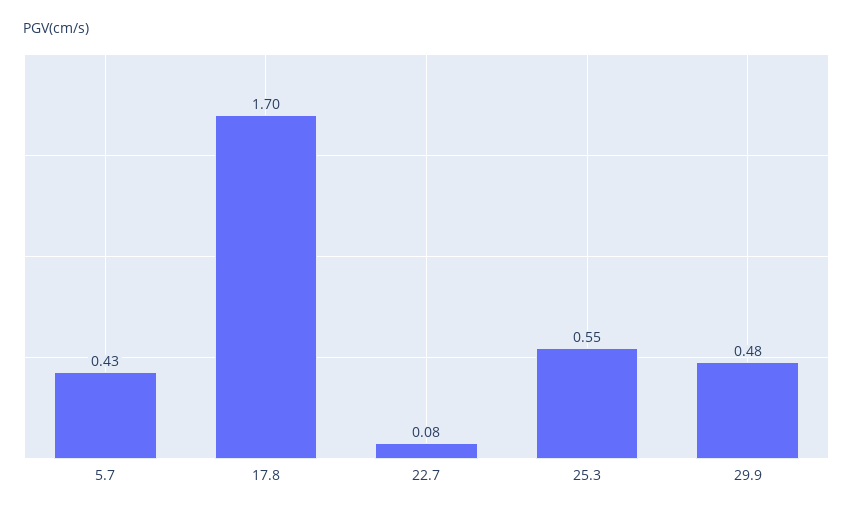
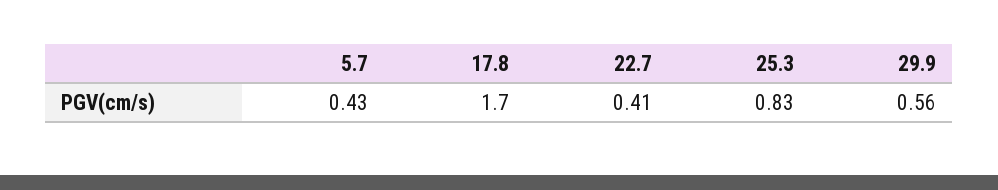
22.7: 0.08 -> 0.41
25.3: 0.55 -> 0.83
29.9: 0.48 -> 0.56

